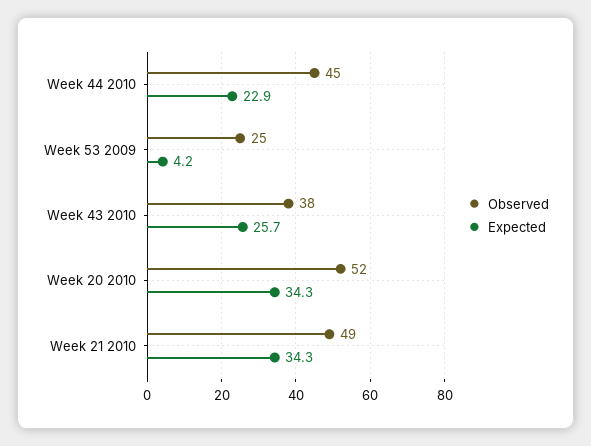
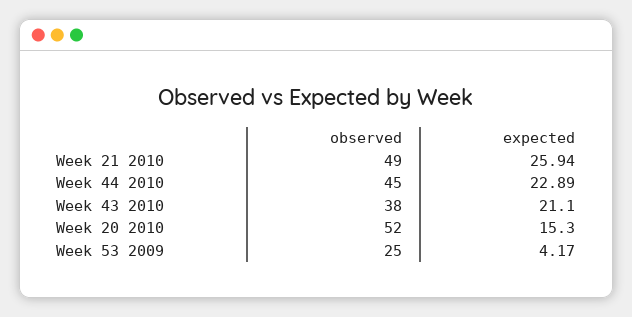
Expected, Week 43 2010: 25.7 -> 21.1
Expected, Week 20 2010: 34.3 -> 15.3
Expected, Week 21 2010: 34.3 -> 25.94

